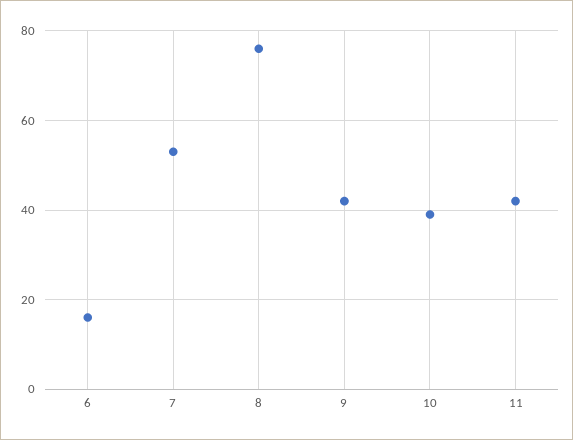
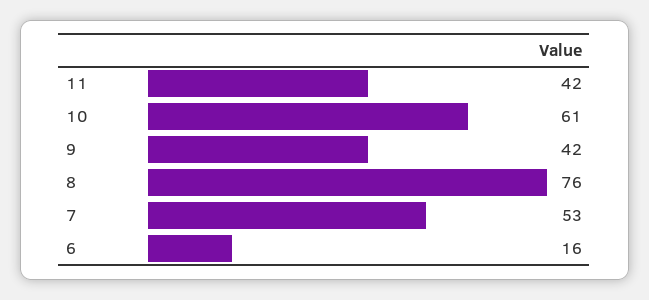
10: 40 -> 61

